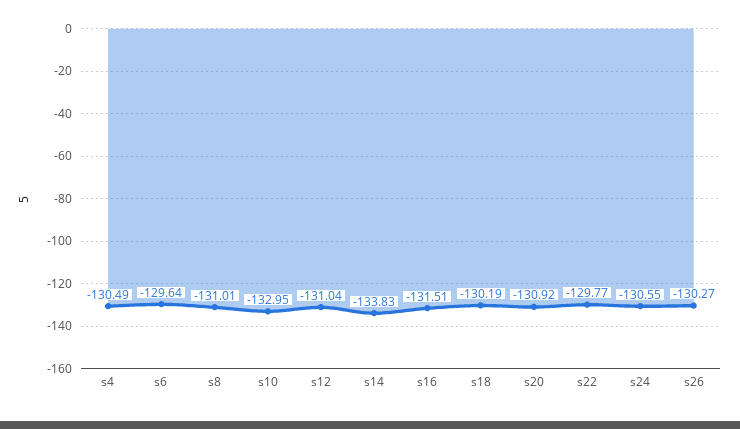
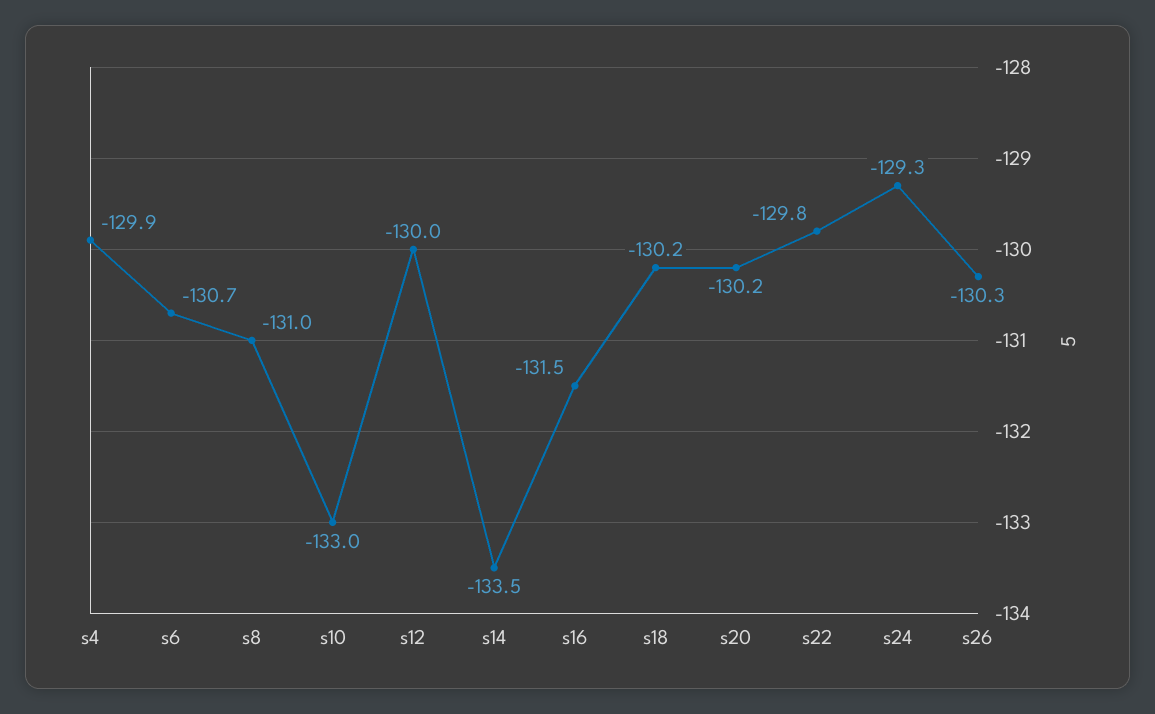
s4: -130.49 -> -129.9
s6: -129.64 -> -130.7
s12: -131.04 -> -130
s14: -133.83 -> -133.5
s20: -130.92 -> -130.2
s24: -130.55 -> -129.3

